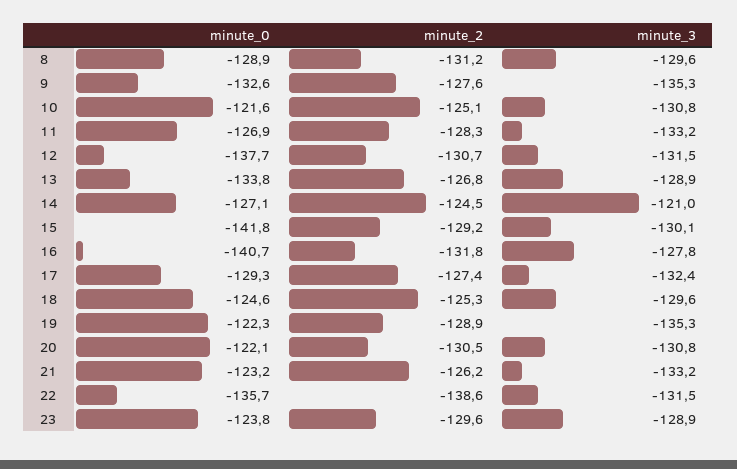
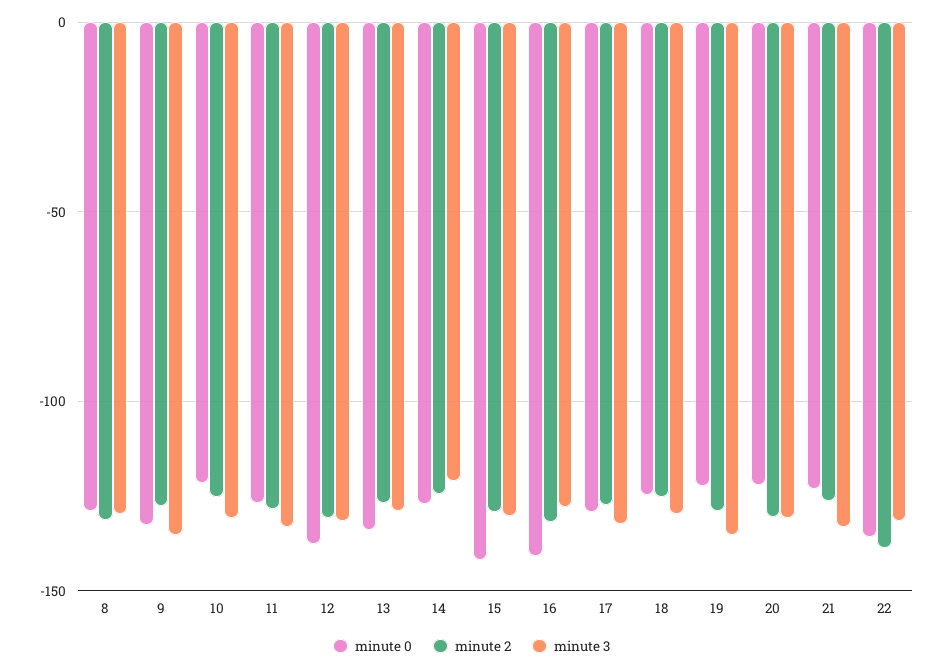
minute_0, 23: -123.8 -> none
minute_2, 23: -129.6 -> none
minute_3, 23: -128.9 -> none

